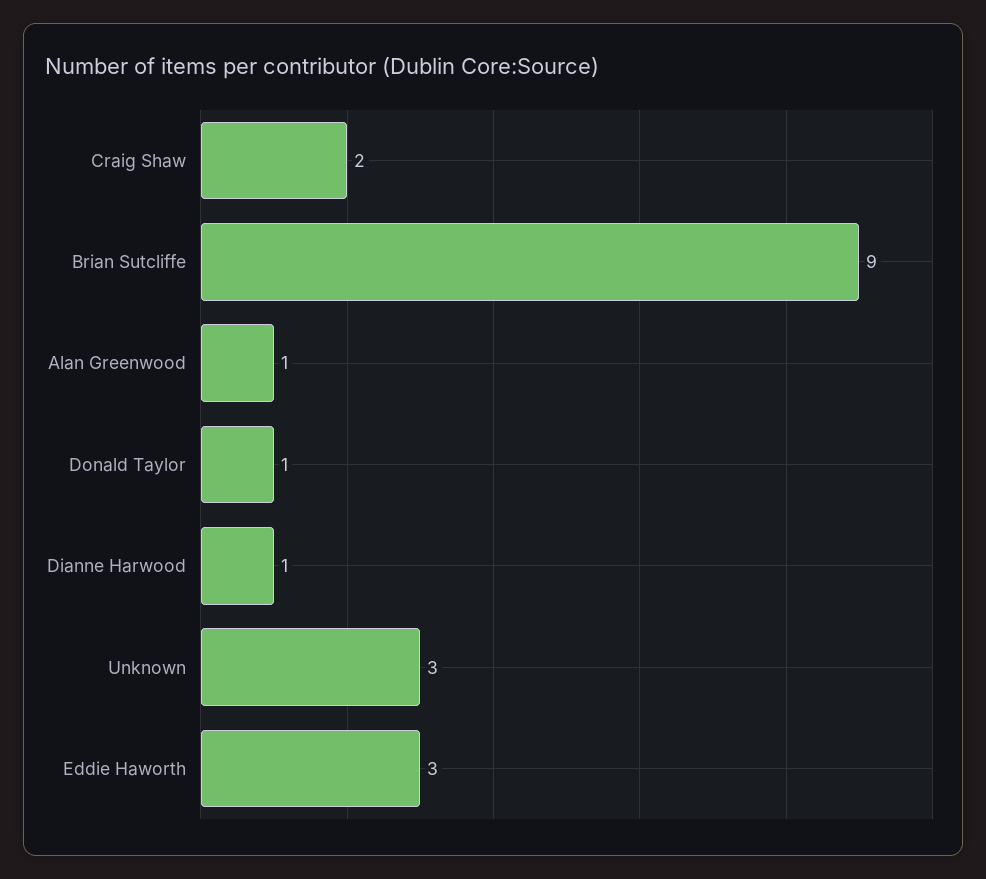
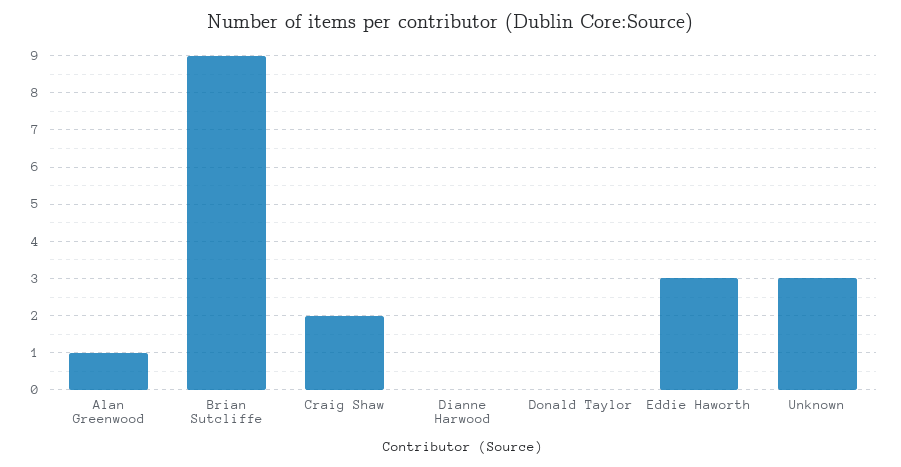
Donald Taylor: 1 -> 0
Dianne Harwood: 1 -> 0

